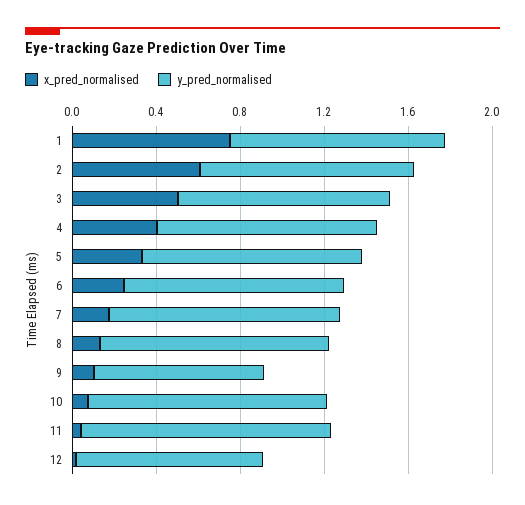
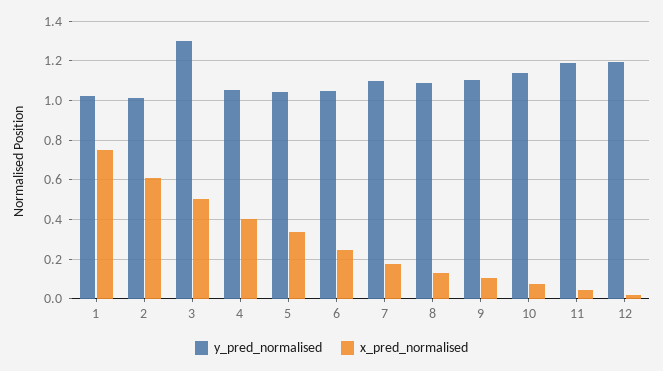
y_pred_normalised, 3: 1 -> 1.3
y_pred_normalised, 9: 0.8 -> 1.1
y_pred_normalised, 12: 0.9 -> 1.2

